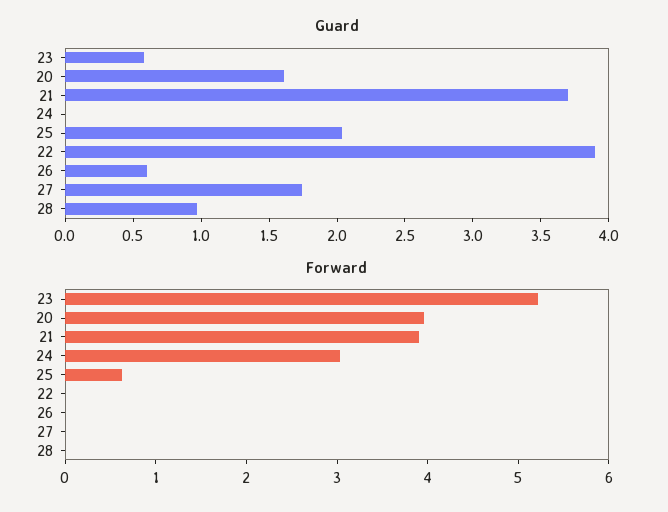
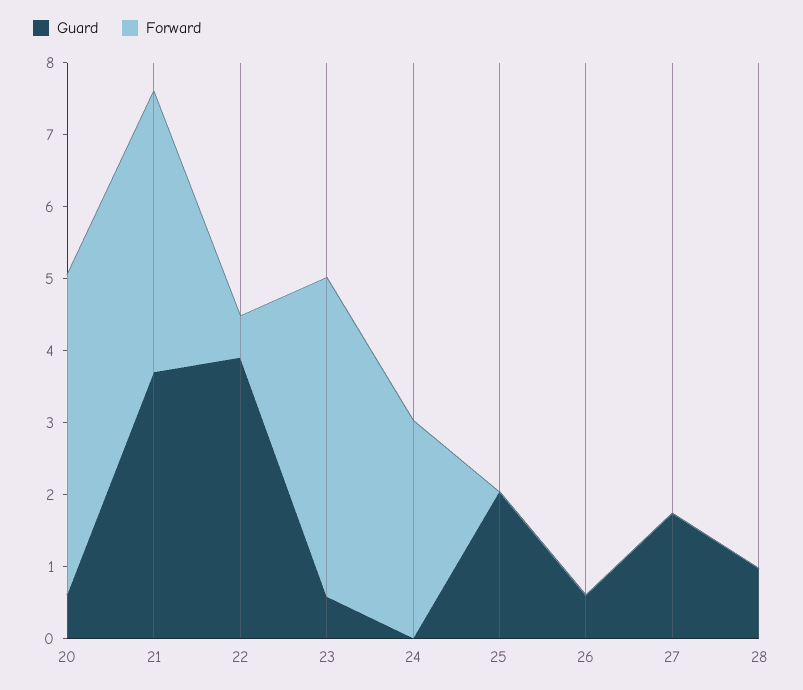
Guard, 20: 1.6 -> 0.6
Forward, 23: 5.2 -> 4.4
Forward, 20: 4 -> 4.4
Forward, 25: 0.6 -> 0
Forward, 22: 0 -> 0.6

